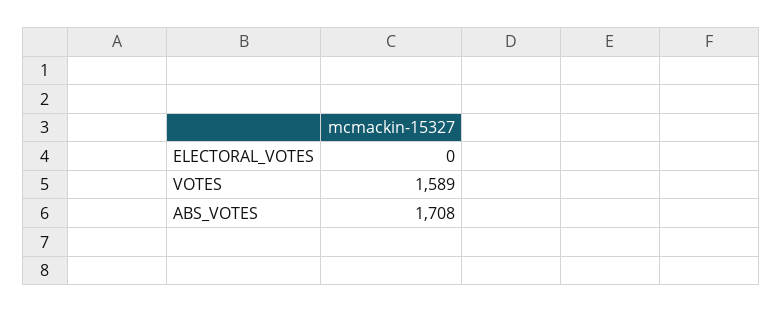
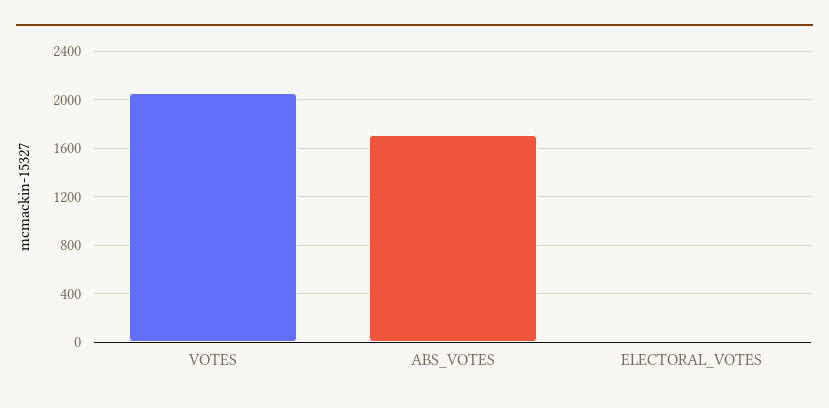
VOTES: 1589 -> 2050

